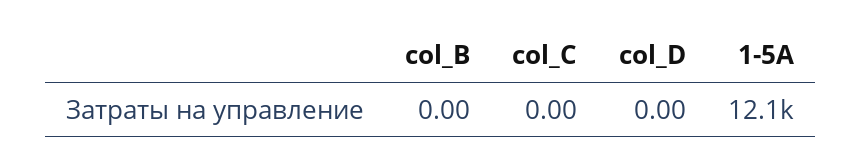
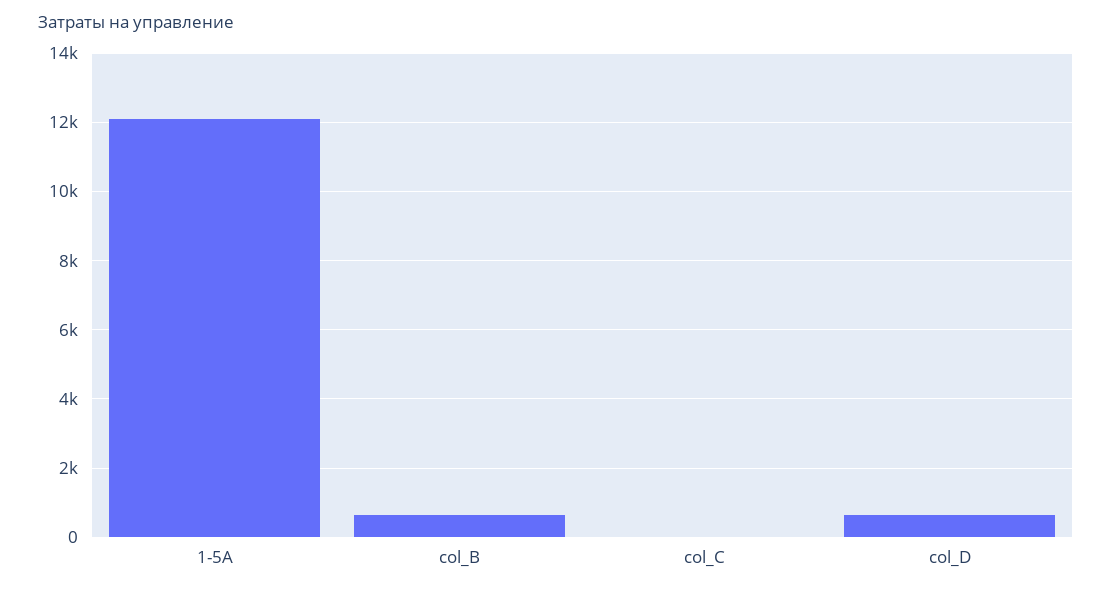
col_B: 0 -> 600
col_D: 0 -> 600

